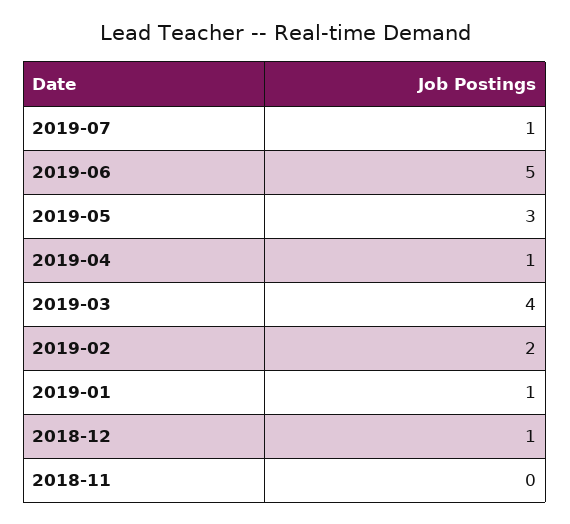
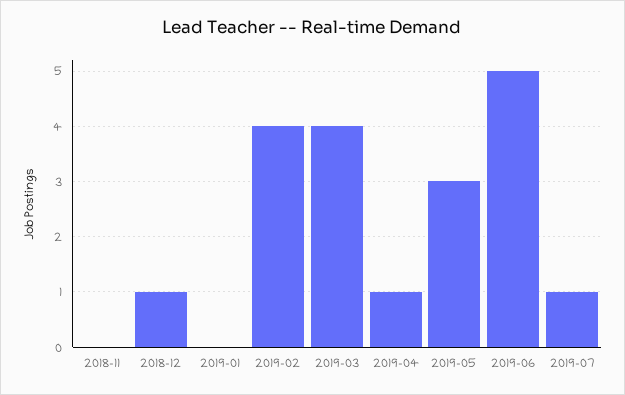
2019-02: 2 -> 4
2019-01: 1 -> 0

